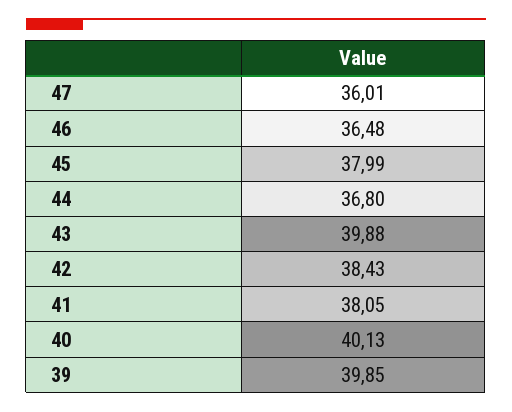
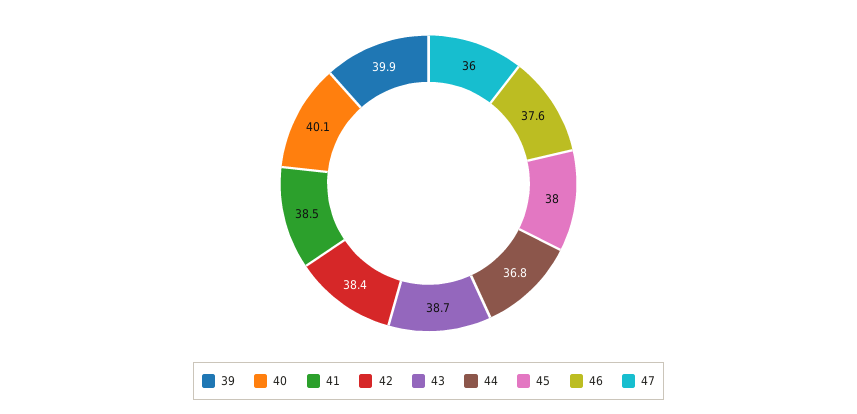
46: 36.48 -> 37.6
43: 39.88 -> 38.7
41: 38.05 -> 38.5

